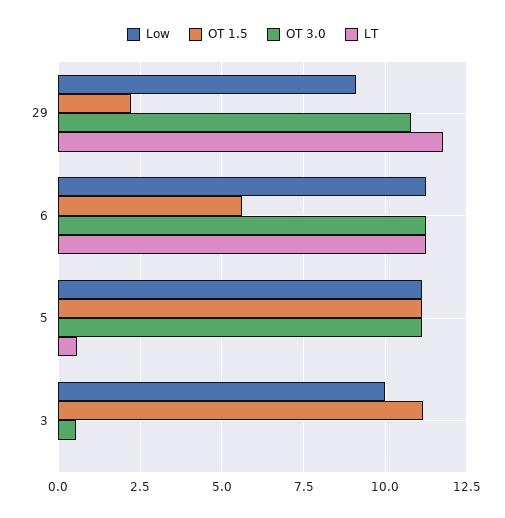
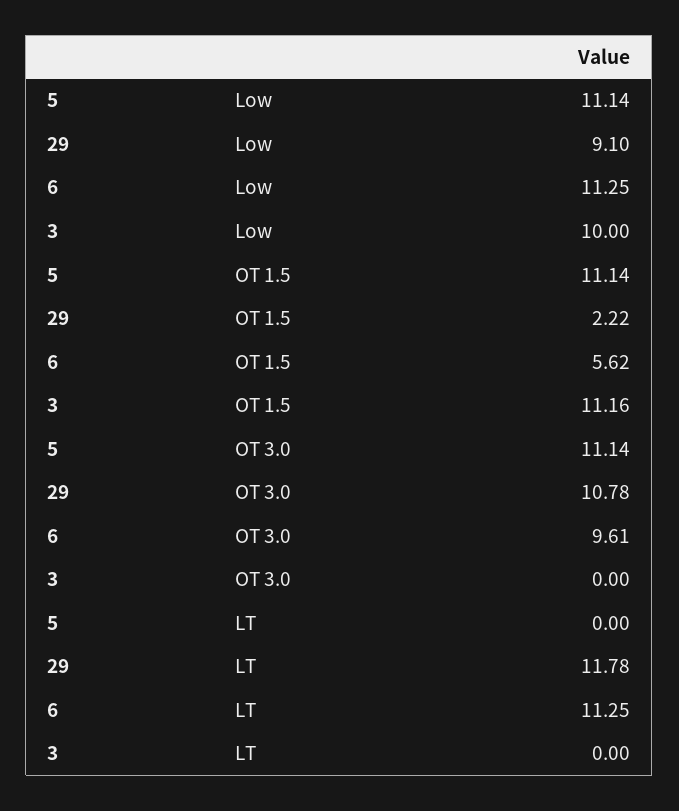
OT 3.0, 6: 11.25 -> 9.61
LT, 5: 0.5 -> 0
OT 3.0, 3: 0.5 -> 0

